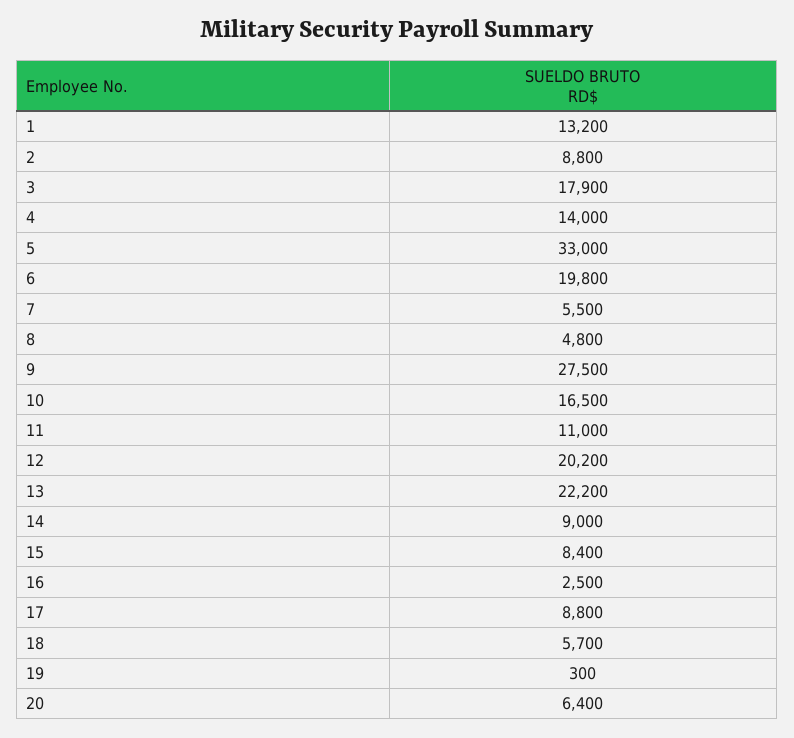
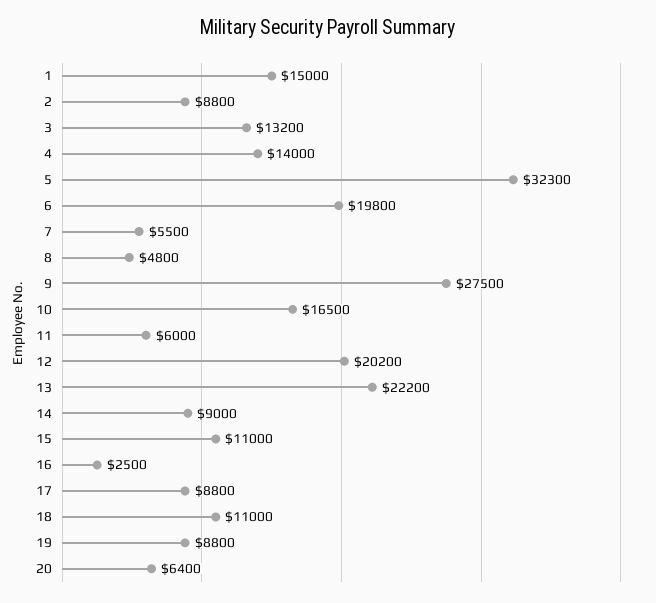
1: 13200 -> 15000
3: 17900 -> 13200
5: 33000 -> 32300
11: 11000 -> 6000
15: 8400 -> 11000
18: 5700 -> 11000
19: 300 -> 8800

